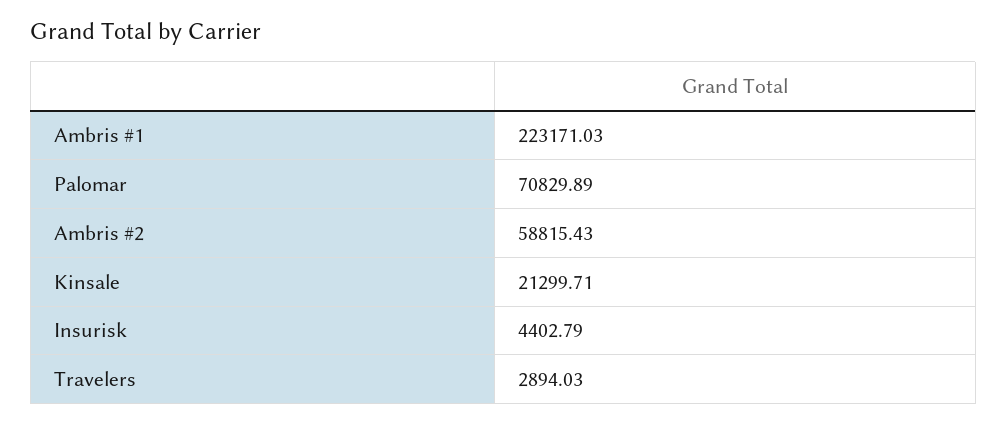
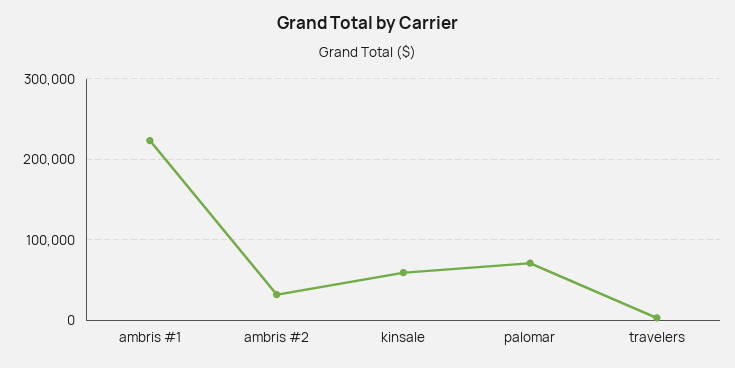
Ambris #2: 58815.43 -> 30000
Kinsale: 21299.71 -> 60000
Insurisk: 4402.79 -> none

